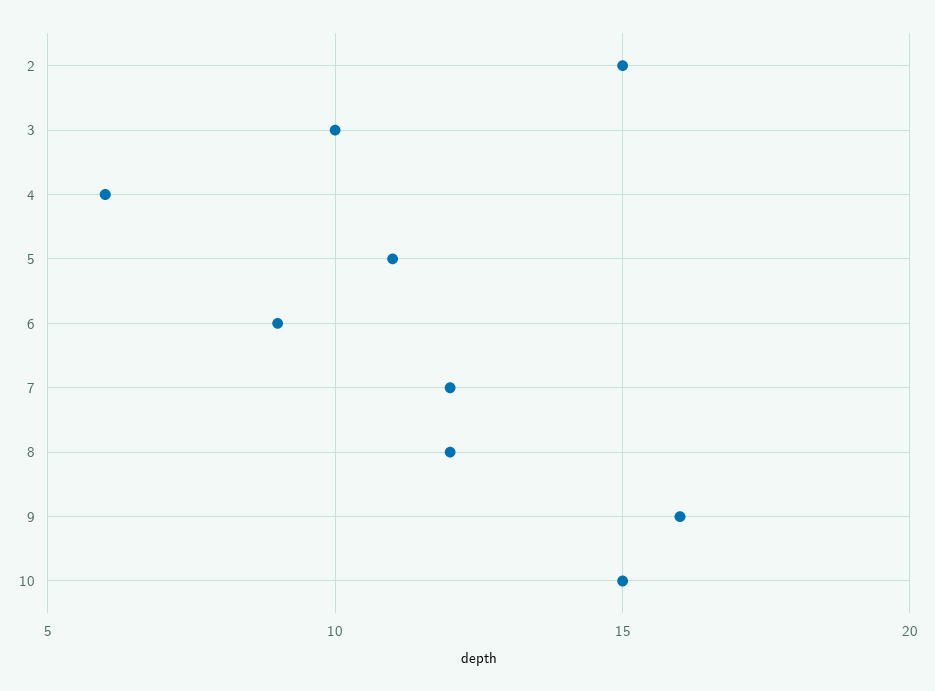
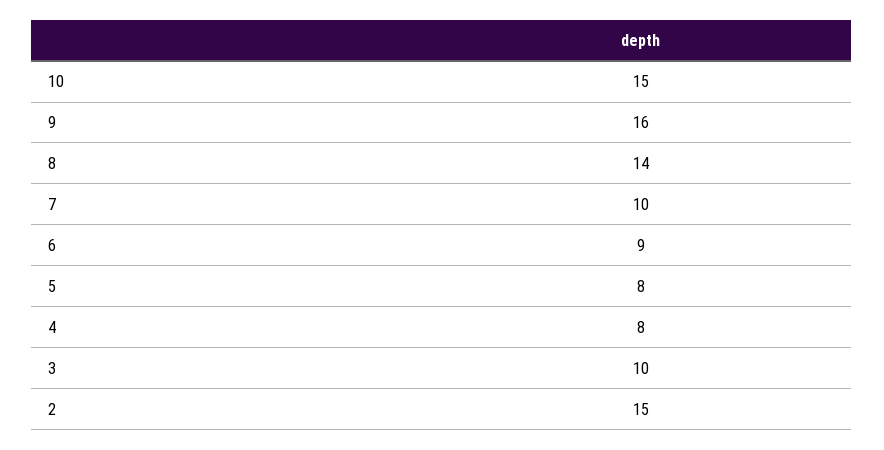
4: 6 -> 8
5: 11 -> 8
7: 12 -> 10
8: 12 -> 14

